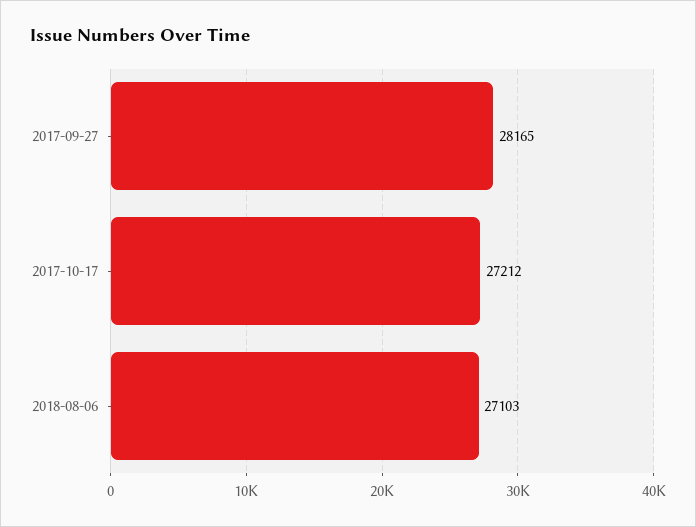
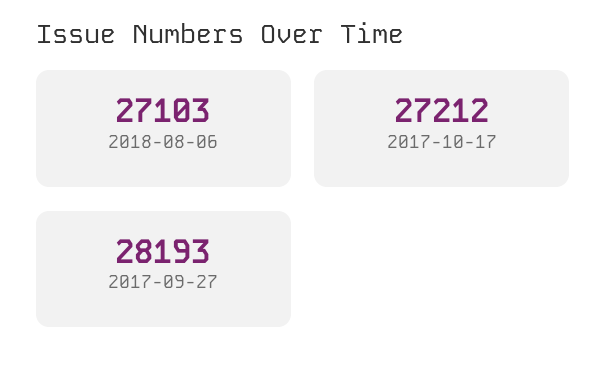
2017-09-27: 28165 -> 28193

